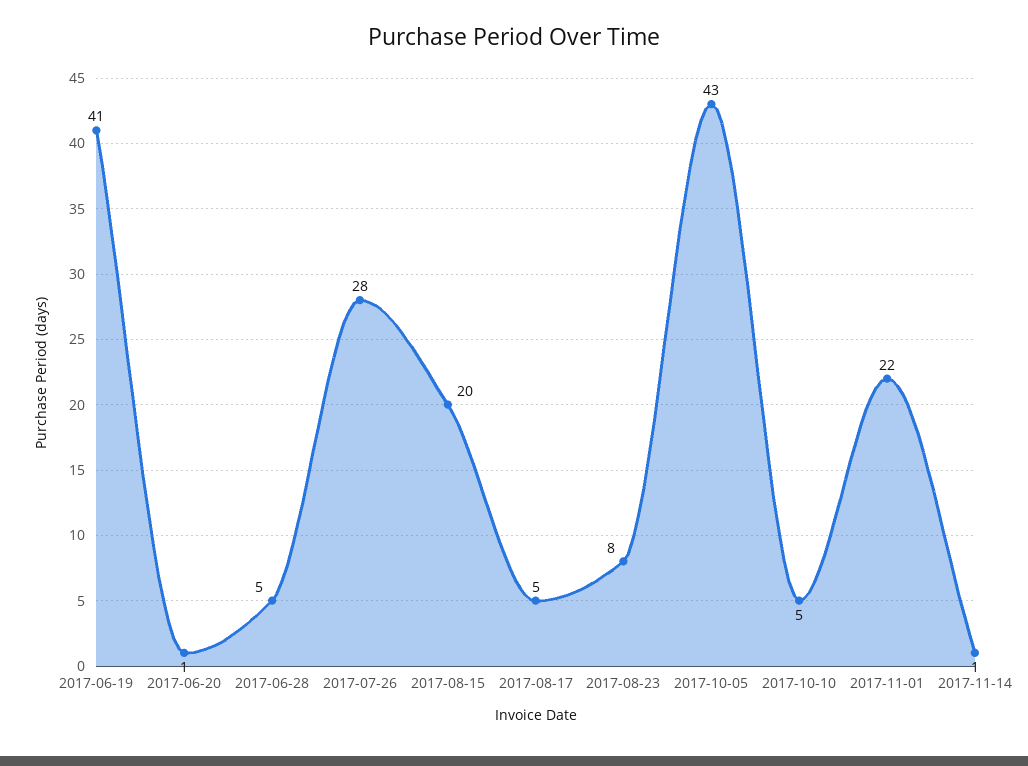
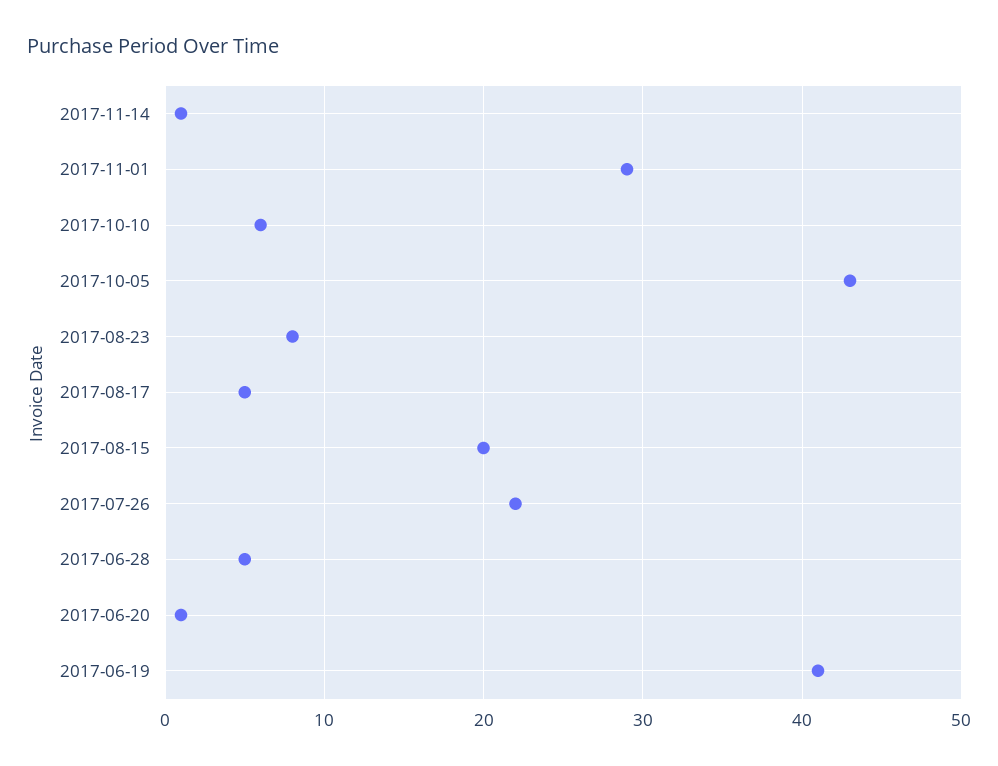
2017-07-26: 28 -> 22
2017-10-10: 5 -> 6
2017-11-01: 22 -> 29

